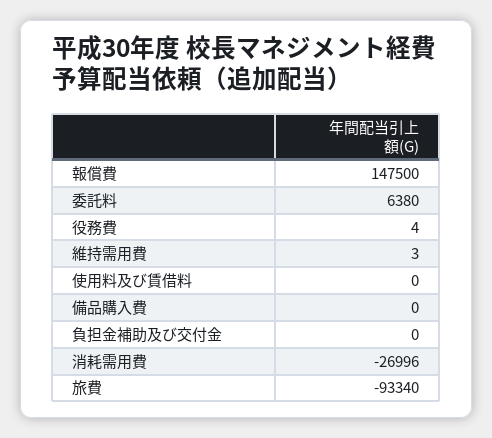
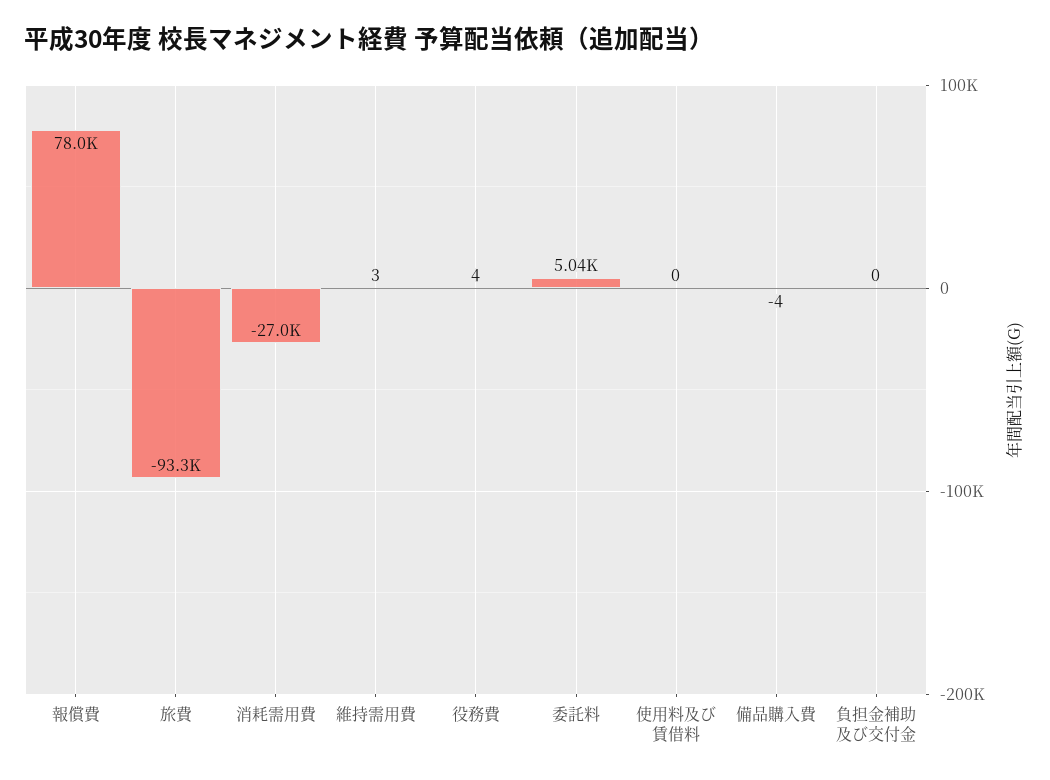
報償費: 147500 -> 78000
委託料: 6380 -> 5040
備品購入費: 0 -> -4

